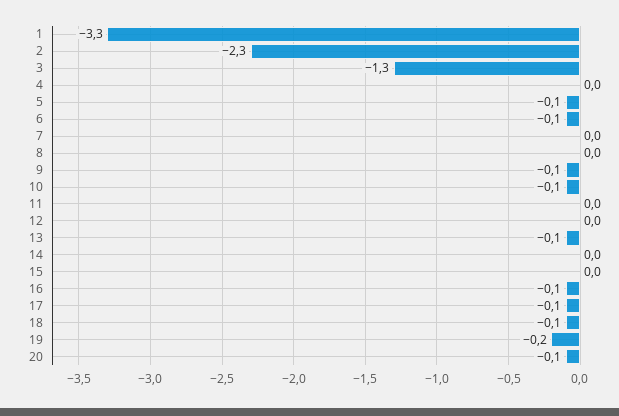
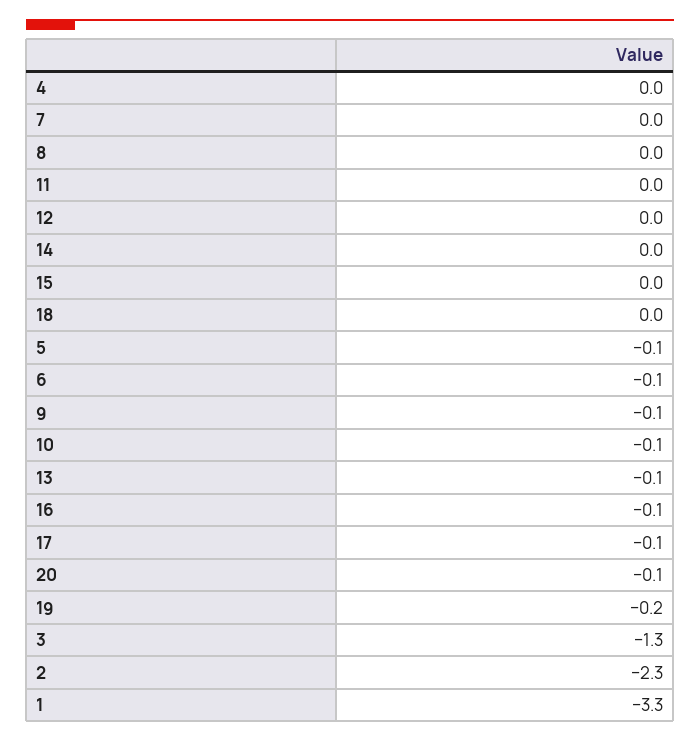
18: -0.1 -> 0

